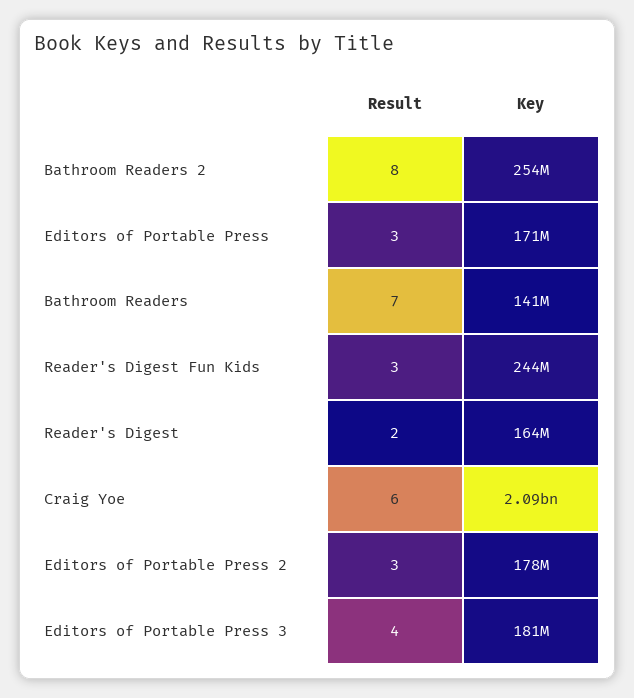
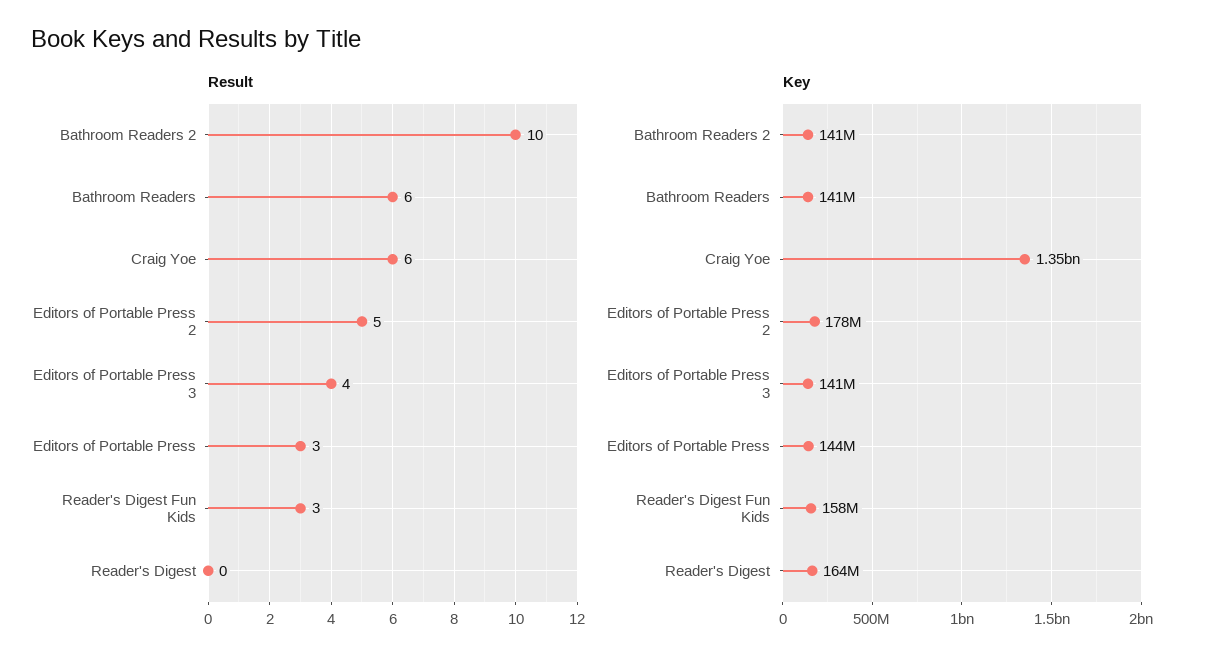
Result, Bathroom Readers 2: 8 -> 10
Key, Bathroom Readers 2: 254000000 -> 141000000
Key, Editors of Portable Press: 171000000 -> 144000000
Result, Bathroom Readers: 7 -> 6
Key, Reader's Digest Fun Kids: 244000000 -> 158000000
Result, Reader's Digest: 2 -> 0
Key, Craig Yoe: 2090000000 -> 1350000000
Result, Editors of Portable Press 2: 3 -> 5
Key, Editors of Portable Press 3: 181000000 -> 141000000

